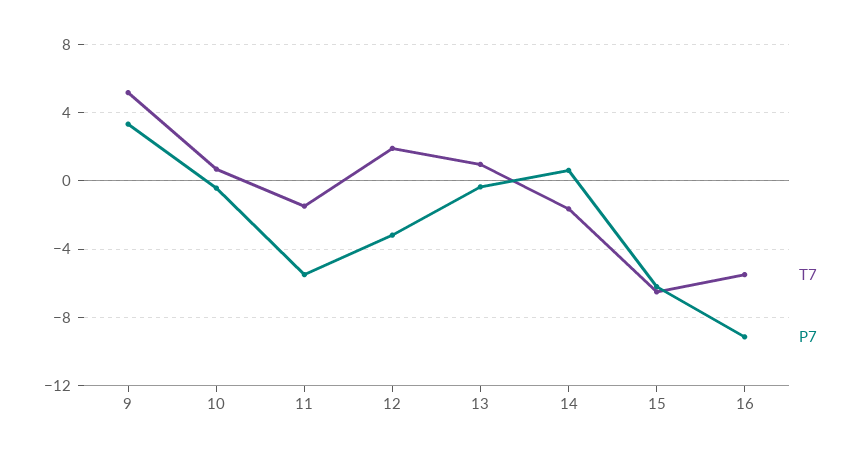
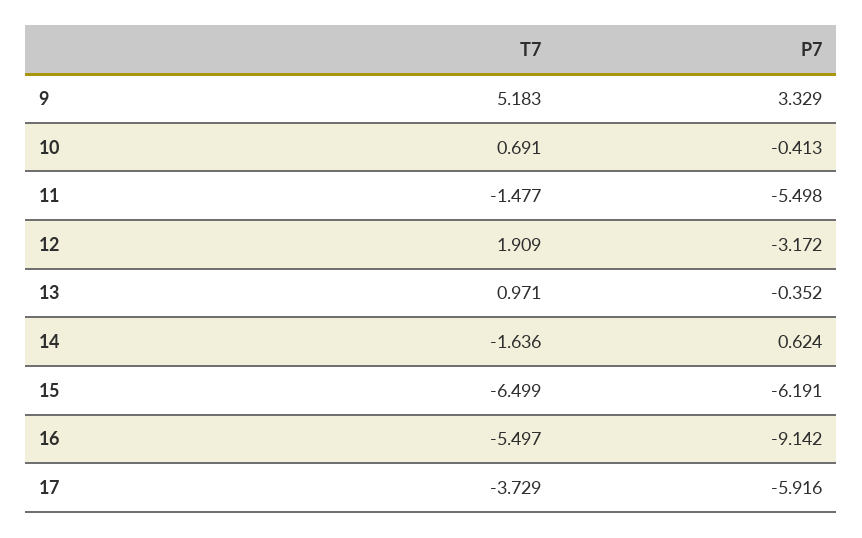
T7, 17: none -> -3.729
P7, 17: none -> -5.916

